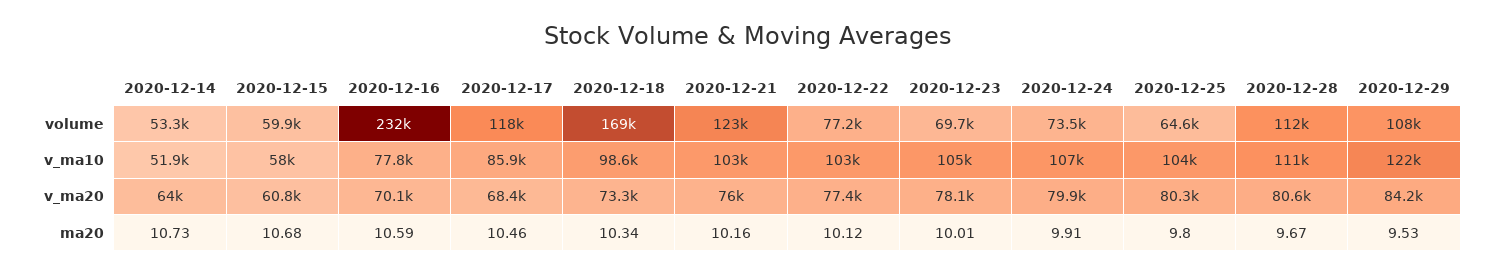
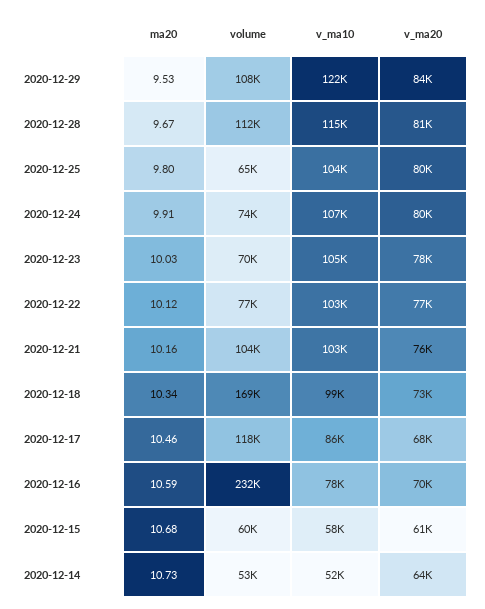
2020-12-21, volume: 123000 -> 104000
2020-12-28, v_ma10: 111000 -> 115000
2020-12-23, ma20: 10.01 -> 10.03

